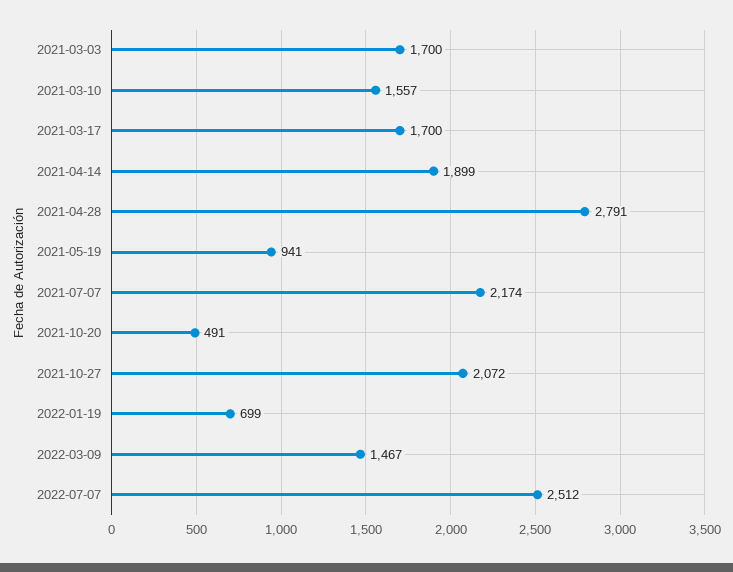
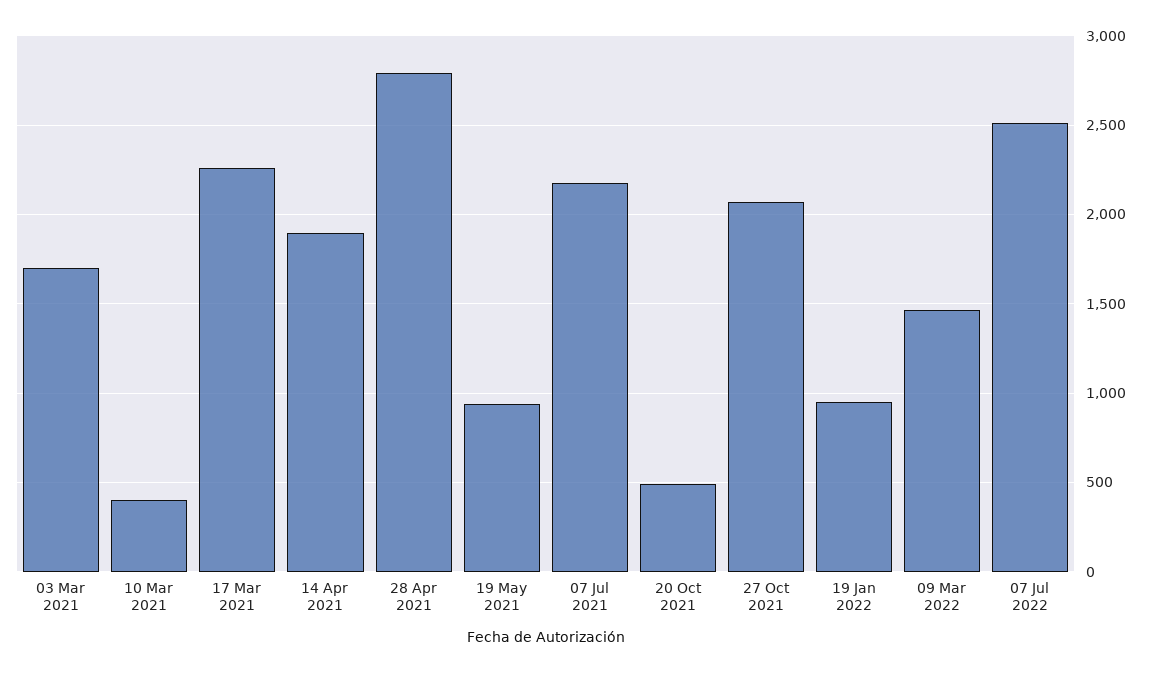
2021-03-10: 1557 -> 400
2021-03-17: 1700 -> 2250
2022-01-19: 699 -> 950

